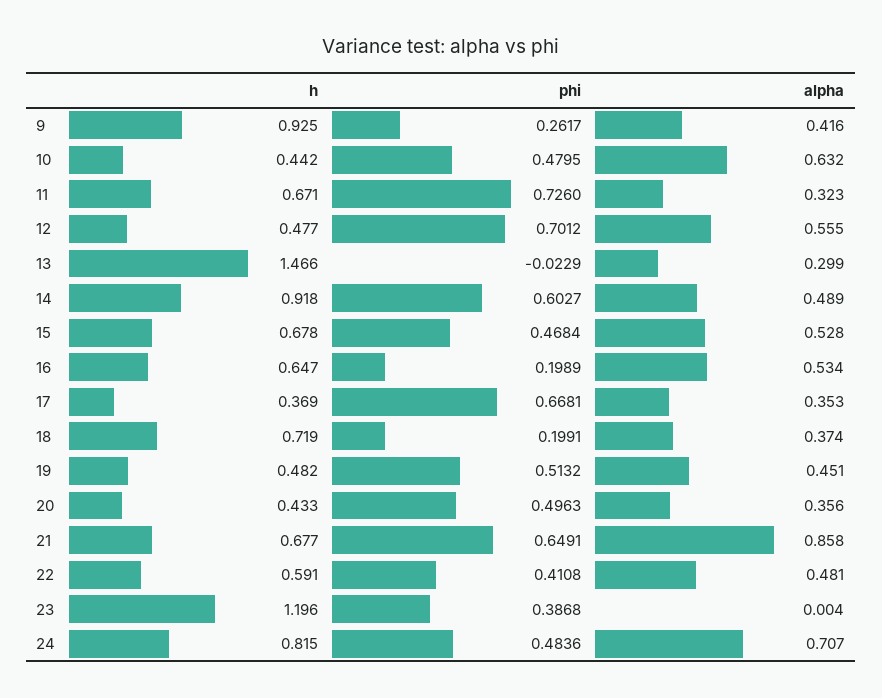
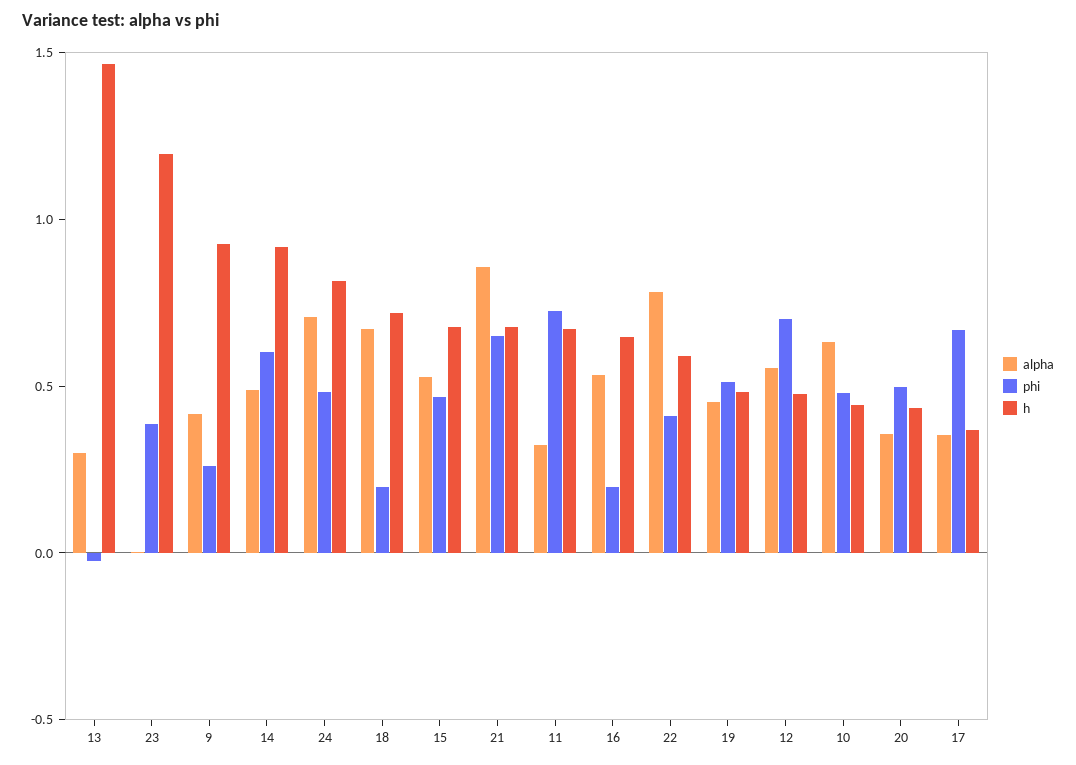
alpha, 18: 0.374 -> 0.7
alpha, 22: 0.481 -> 0.8

